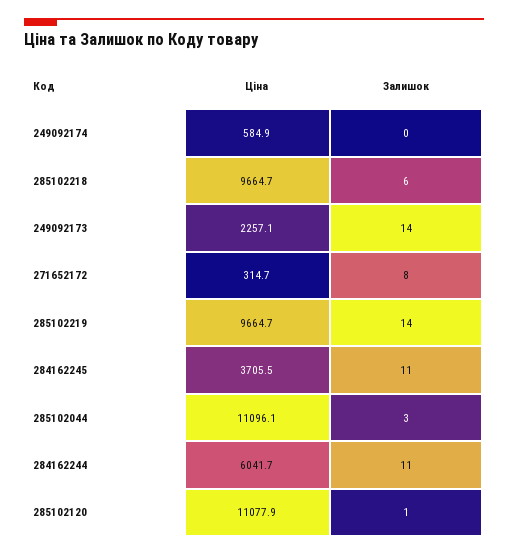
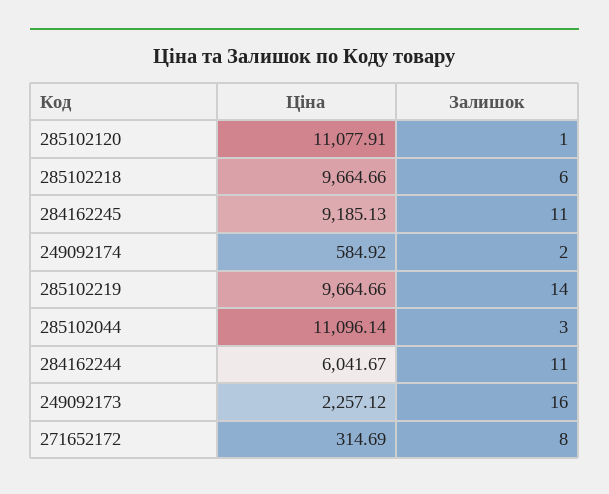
Залишок, 249092174: 0 -> 2
Залишок, 249092173: 14 -> 16
Ціна, 284162245: 3705.5 -> 9185.13

